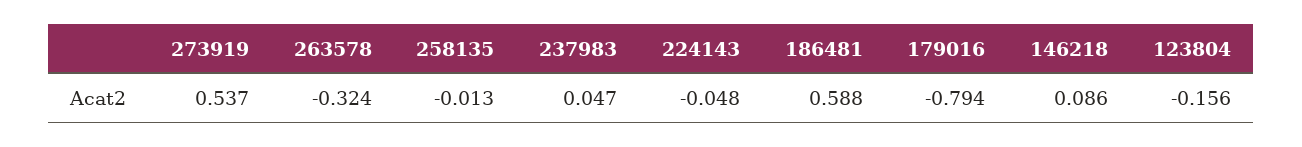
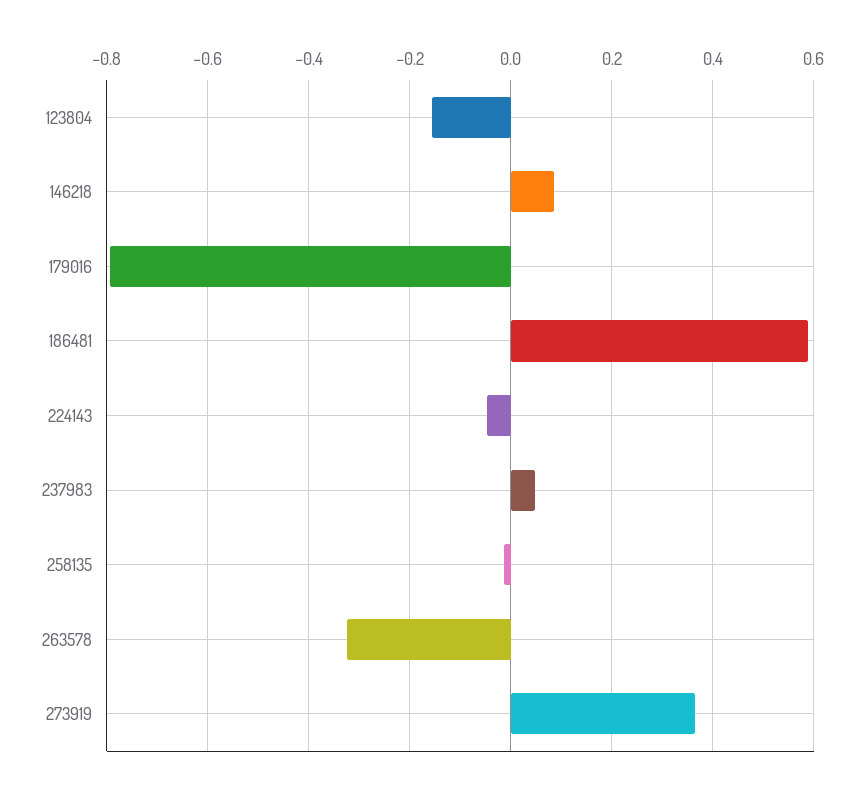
273919: 0.537 -> 0.36

